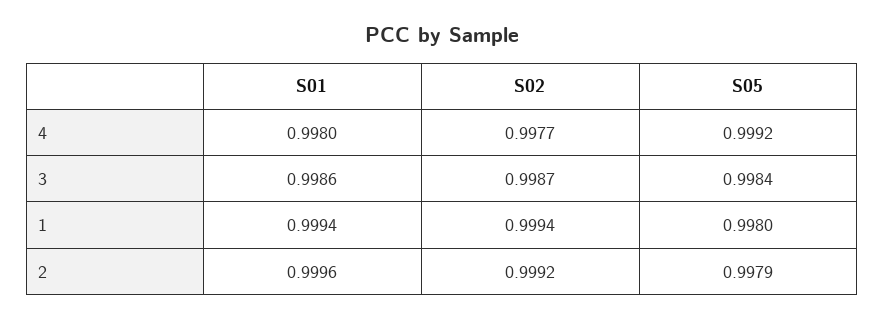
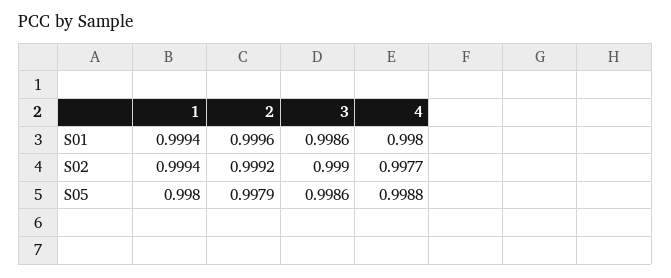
S05, 4: 0.9992 -> 0.9988
S02, 3: 0.9987 -> 0.999
S05, 3: 0.9984 -> 0.9986

